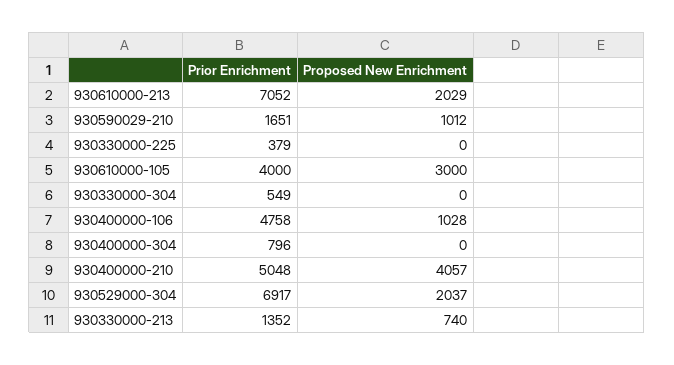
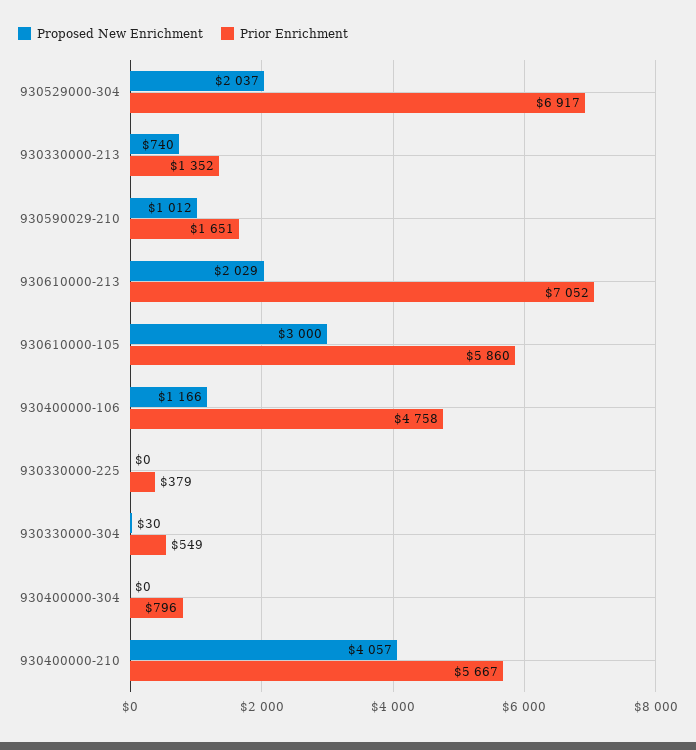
Prior Enrichment, 930610000-105: 4000 -> 5860
Proposed New Enrichment, 930330000-304: 0 -> 30
Proposed New Enrichment, 930400000-106: 1028 -> 1166
Prior Enrichment, 930400000-210: 5048 -> 5667

